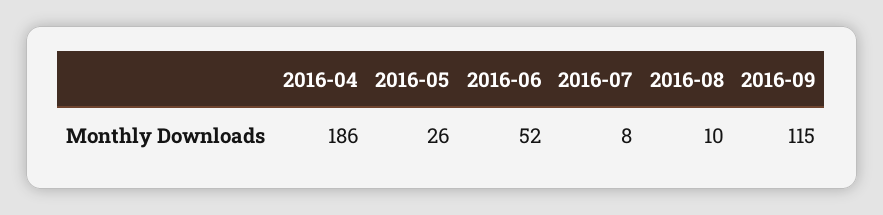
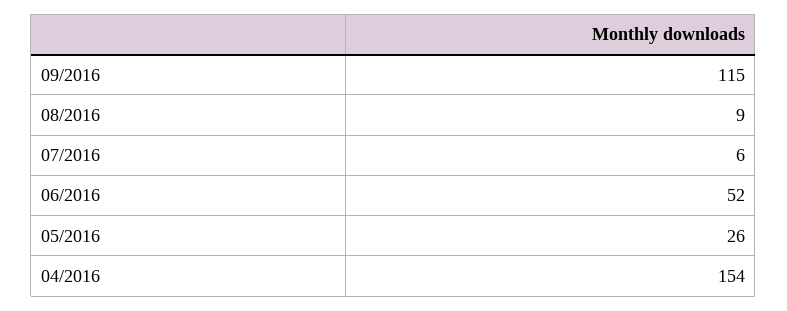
2016-04: 186 -> 154
2016-07: 8 -> 6
2016-08: 10 -> 9

